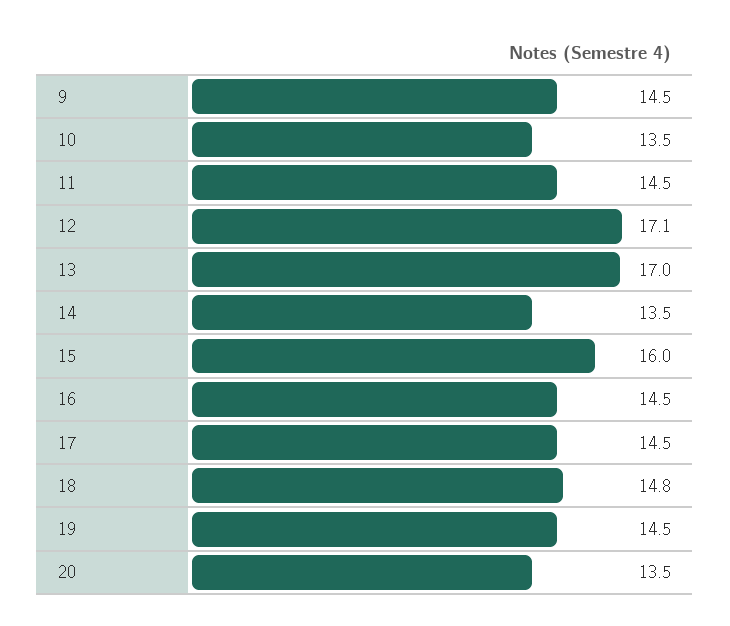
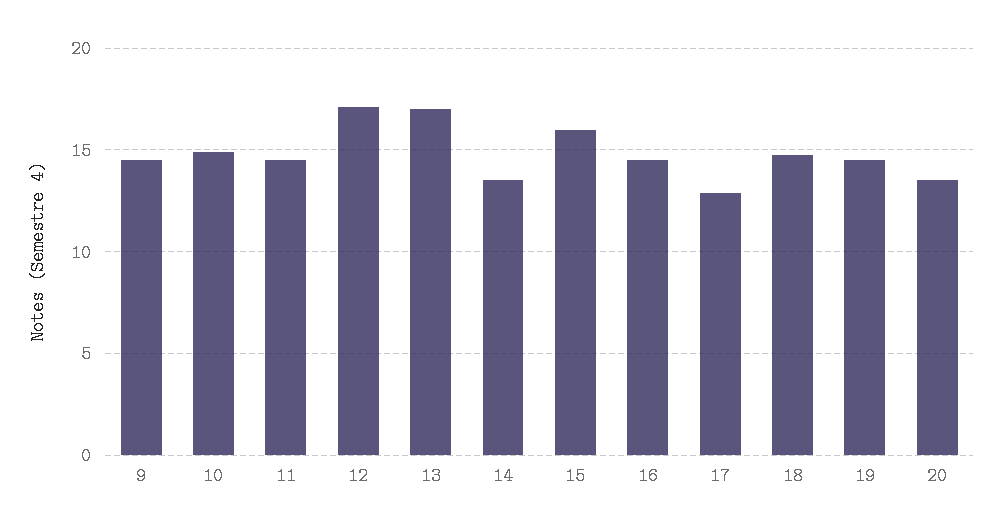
10: 13.5 -> 15
17: 14.5 -> 13

